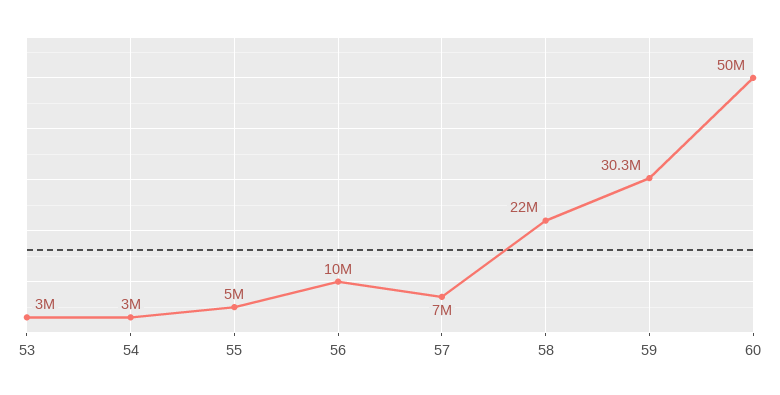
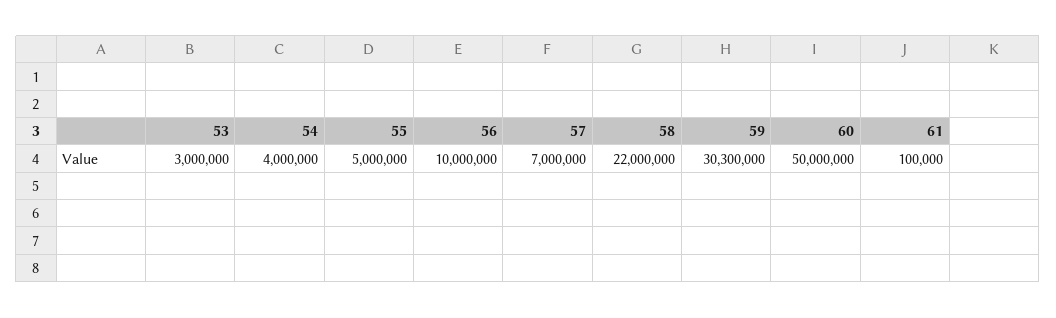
54: 3000000 -> 4000000
61: none -> 100000

